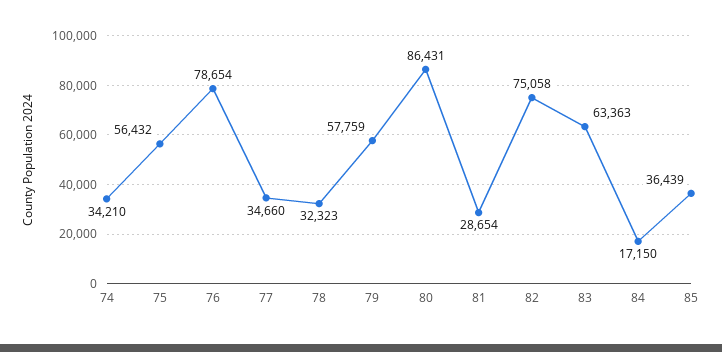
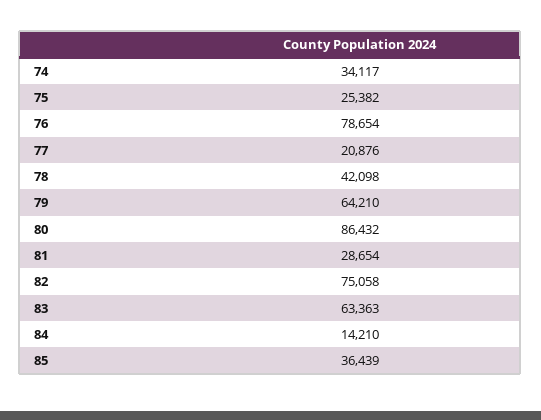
74: 34210 -> 34117
75: 56432 -> 25382
77: 34660 -> 20876
78: 32323 -> 42098
79: 57759 -> 64210
80: 86431 -> 86432
84: 17150 -> 14210

